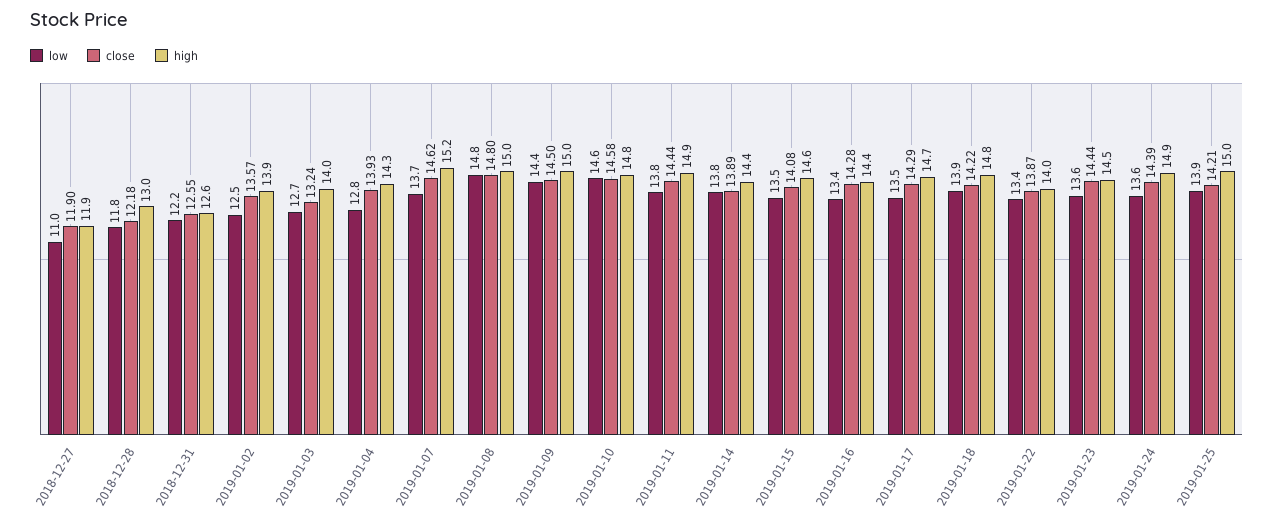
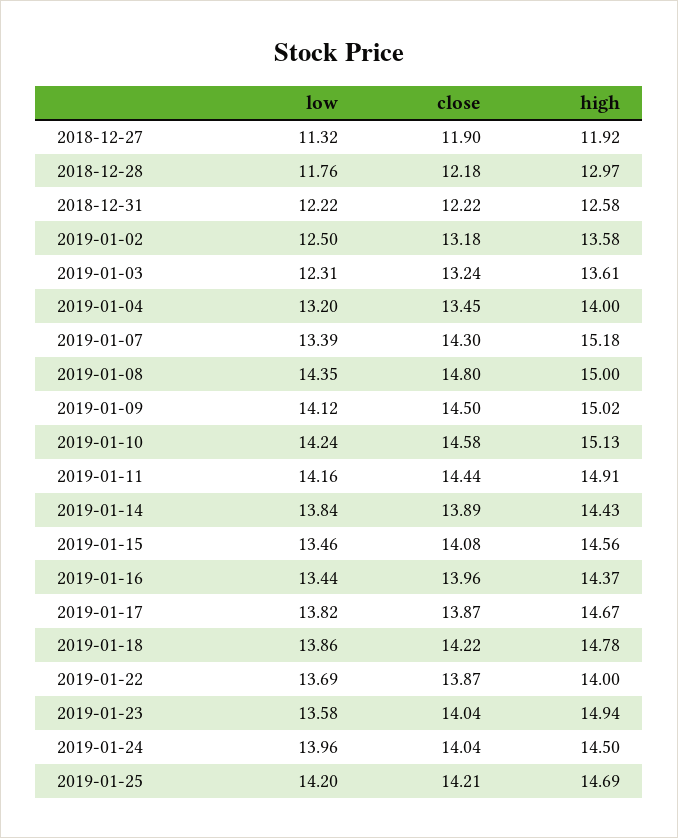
low, 2018-12-27: 11 -> 11.32
close, 2018-12-31: 12.55 -> 12.22
close, 2019-01-02: 13.57 -> 13.18
high, 2019-01-02: 13.9 -> 13.58
low, 2019-01-03: 12.7 -> 12.31
high, 2019-01-03: 14 -> 13.61
low, 2019-01-04: 12.8 -> 13.2
close, 2019-01-04: 13.93 -> 13.45
high, 2019-01-04: 14.3 -> 14
low, 2019-01-07: 13.7 -> 13.39
close, 2019-01-07: 14.62 -> 14.3
low, 2019-01-08: 14.8 -> 14.35
low, 2019-01-09: 14.4 -> 14.12
low, 2019-01-10: 14.6 -> 14.24
high, 2019-01-10: 14.8 -> 15.13
low, 2019-01-11: 13.8 -> 14.16
close, 2019-01-16: 14.28 -> 13.96
low, 2019-01-17: 13.5 -> 13.82
close, 2019-01-17: 14.29 -> 13.87
low, 2019-01-22: 13.4 -> 13.69
close, 2019-01-23: 14.44 -> 14.04
high, 2019-01-23: 14.5 -> 14.94
low, 2019-01-24: 13.6 -> 13.96
close, 2019-01-24: 14.39 -> 14.04
high, 2019-01-24: 14.9 -> 14.5
low, 2019-01-25: 13.9 -> 14.2
high, 2019-01-25: 15 -> 14.69

